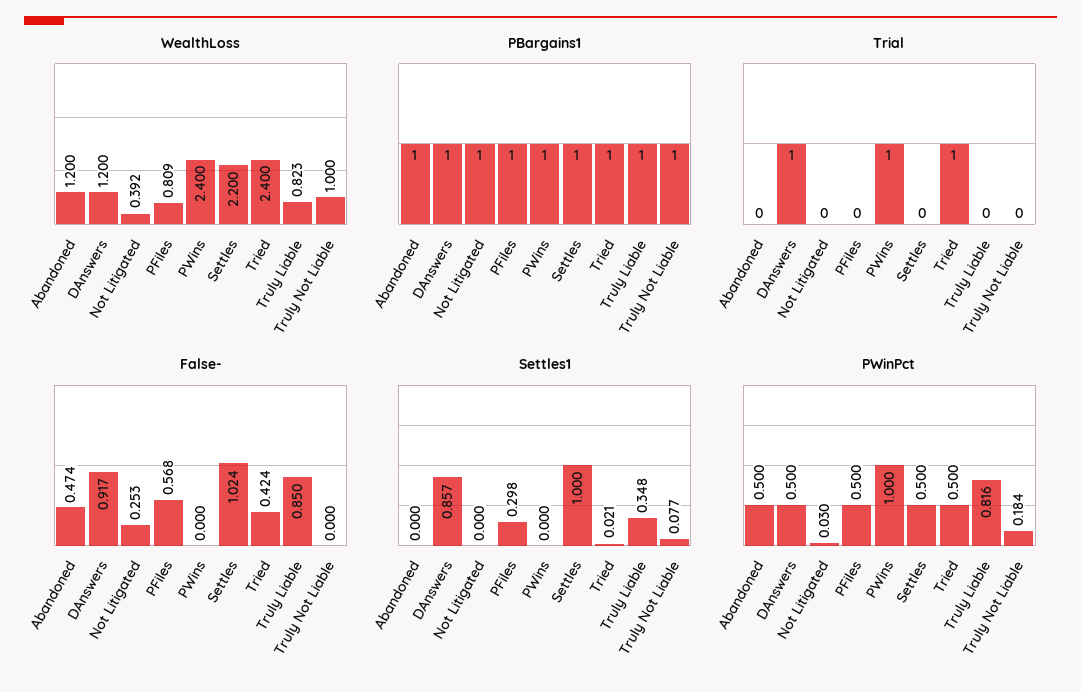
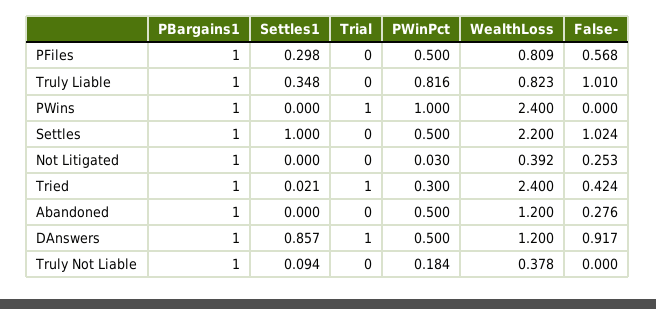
WealthLoss, Truly Not Liable: 1 -> 0.378
False-, Abandoned: 0.474 -> 0.276
False-, Truly Liable: 0.85 -> 1.01
Settles1, Truly Not Liable: 0.077 -> 0.094
PWinPct, Tried: 0.5 -> 0.3

